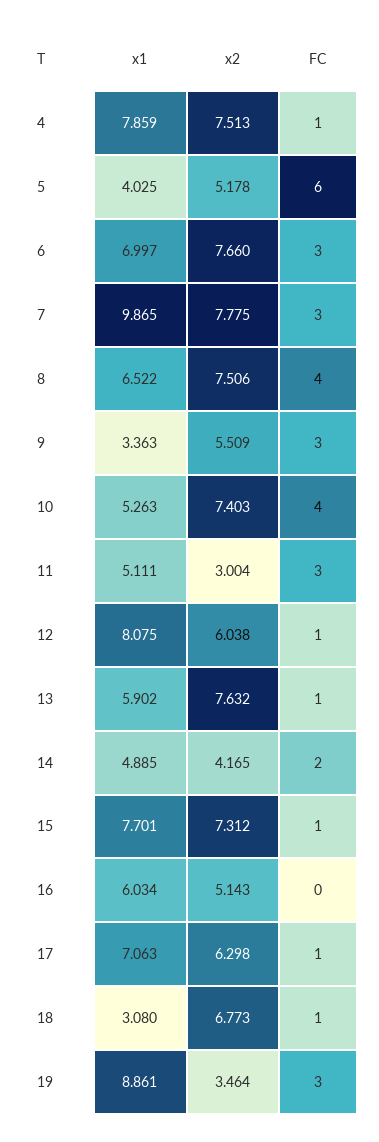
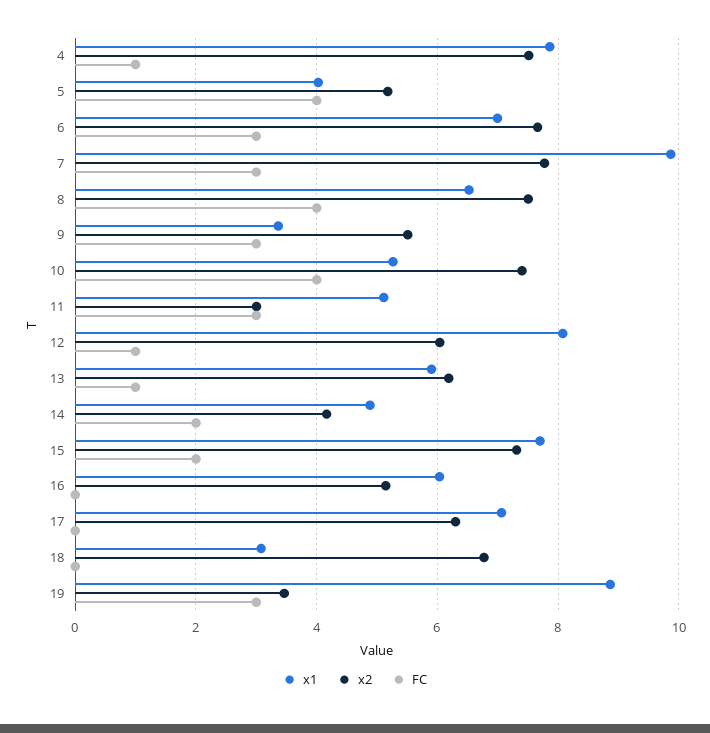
FC, 5: 6 -> 4
x2, 13: 7.632 -> 6.2
FC, 15: 1 -> 2
FC, 17: 1 -> 0
FC, 18: 1 -> 0

